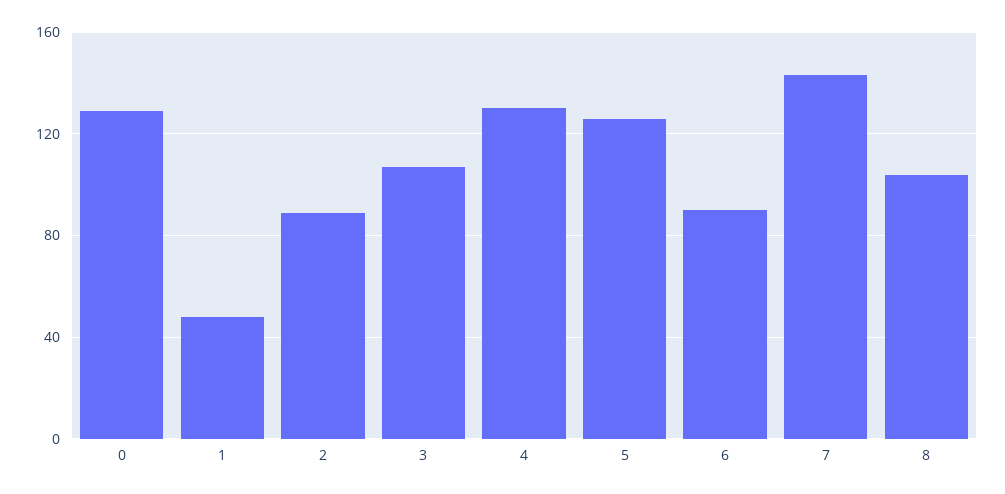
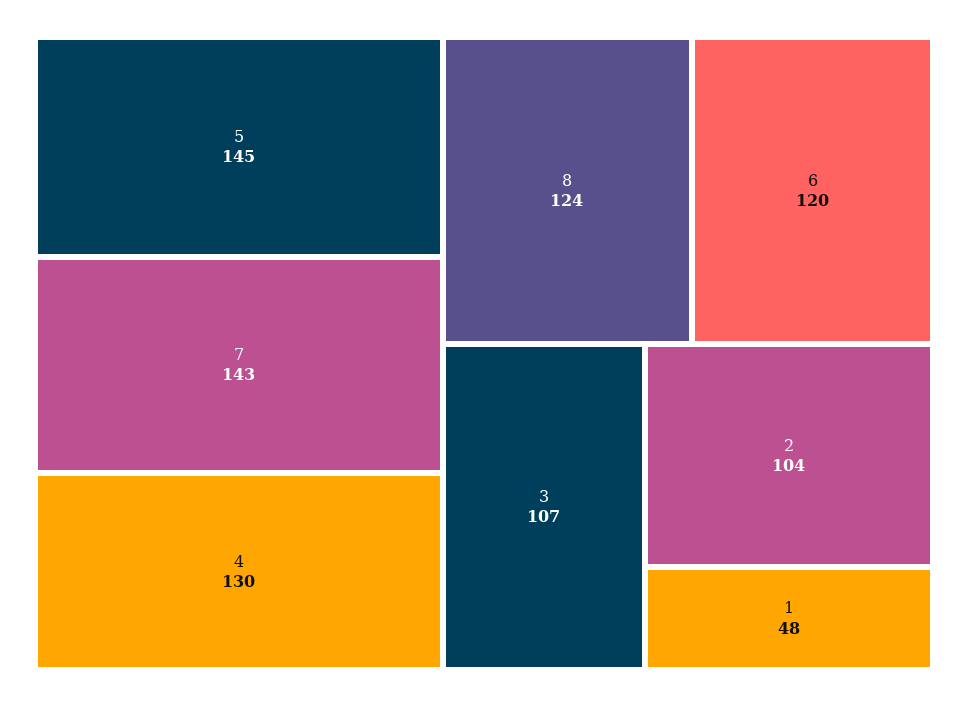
0: 130 -> none
2: 90 -> 104
5: 125 -> 145
6: 90 -> 120
8: 105 -> 124

